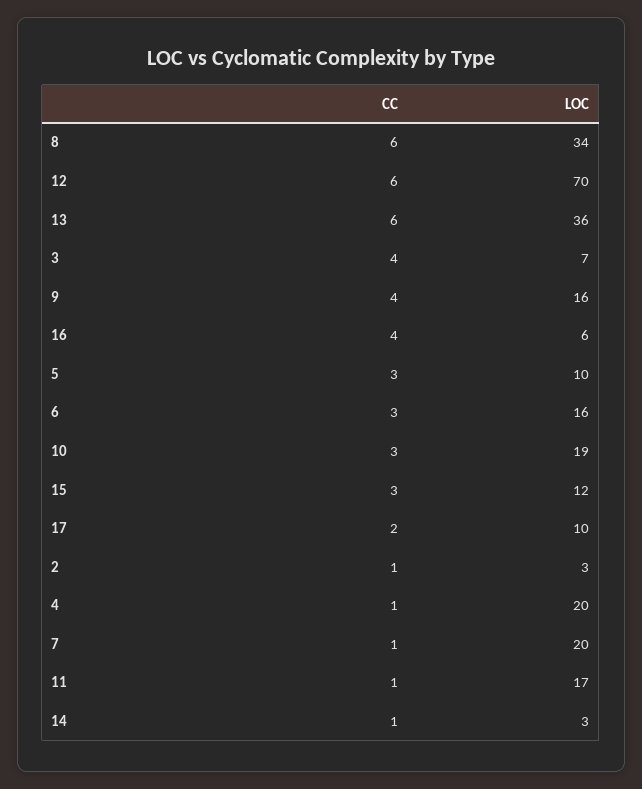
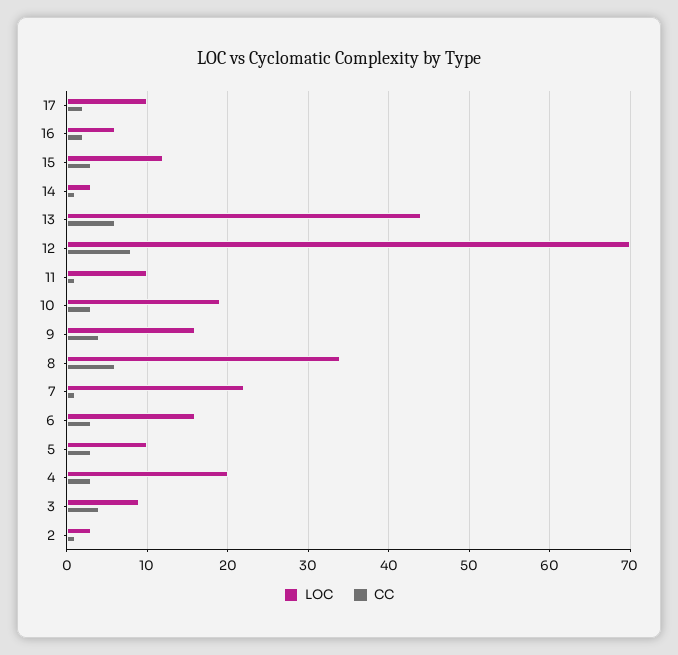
CC, 12: 6 -> 8
LOC, 13: 36 -> 44
LOC, 3: 7 -> 9
CC, 16: 4 -> 2
CC, 4: 1 -> 3
LOC, 7: 20 -> 22
LOC, 11: 17 -> 10

